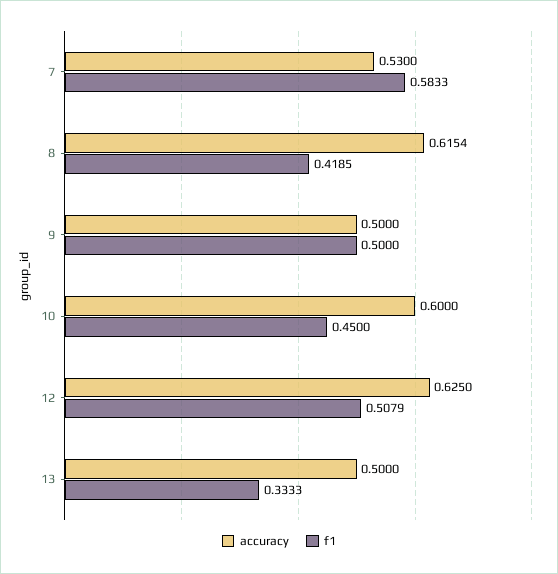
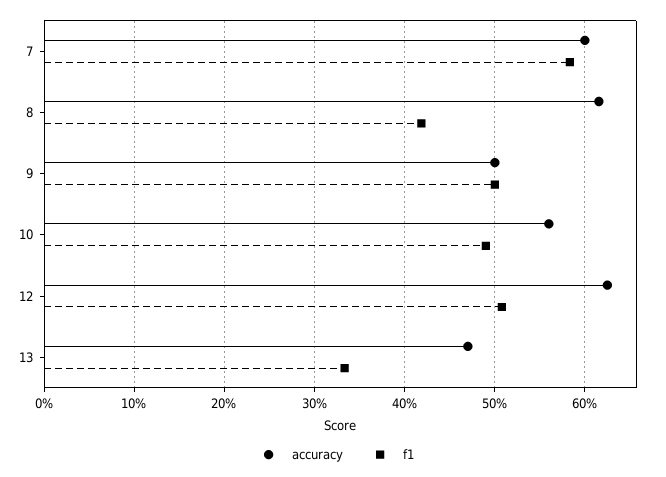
accuracy, 7: 0.53 -> 0.6
accuracy, 10: 0.6 -> 0.56
f1, 10: 0.45 -> 0.49
accuracy, 13: 0.5 -> 0.47

